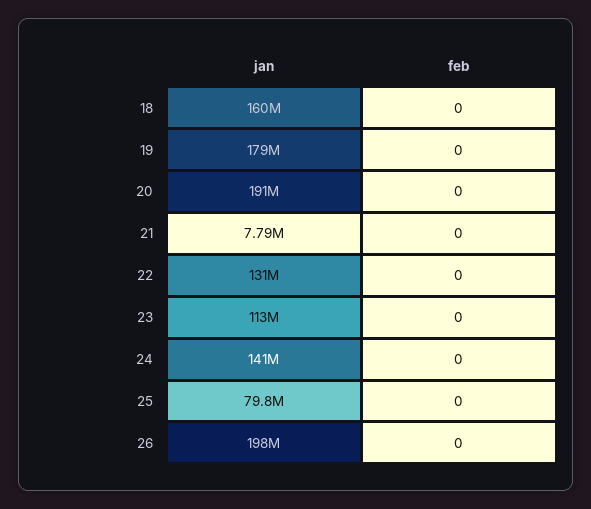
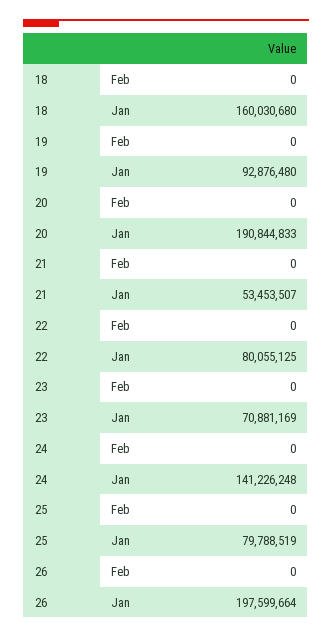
jan, 19: 179000000 -> 92876480
jan, 21: 7790000 -> 53453507
jan, 22: 131000000 -> 80055125
jan, 23: 113000000 -> 70881169

